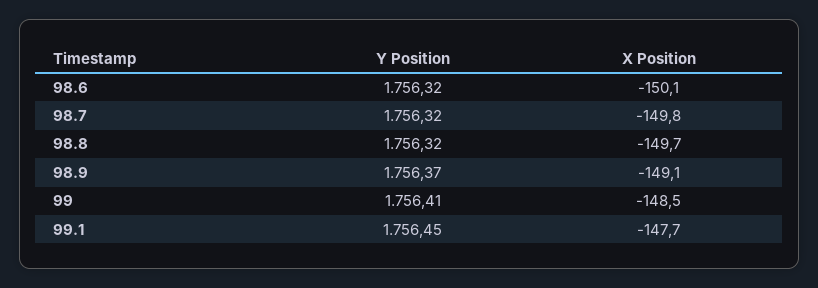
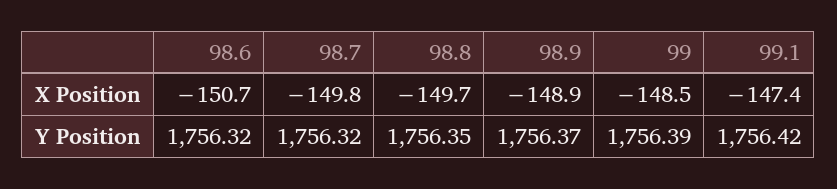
X Position, 98.6: -150.1 -> -150.7
Y Position, 98.8: 1756.32 -> 1756.35
X Position, 98.9: -149.1 -> -148.9
Y Position, 99: 1756.41 -> 1756.39
Y Position, 99.1: 1756.45 -> 1756.42
X Position, 99.1: -147.7 -> -147.4

